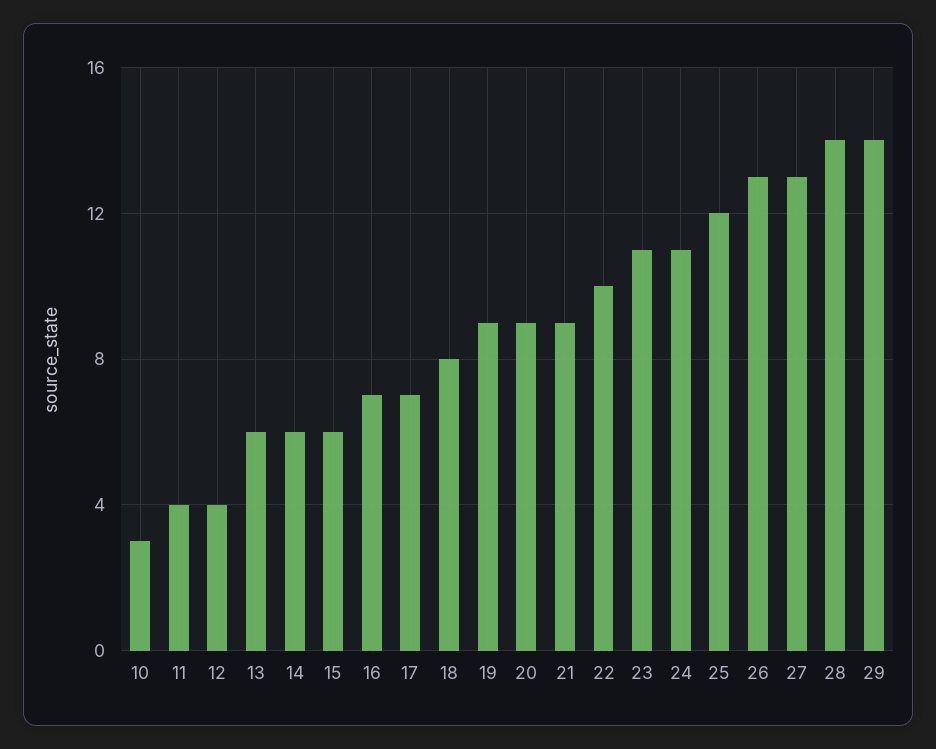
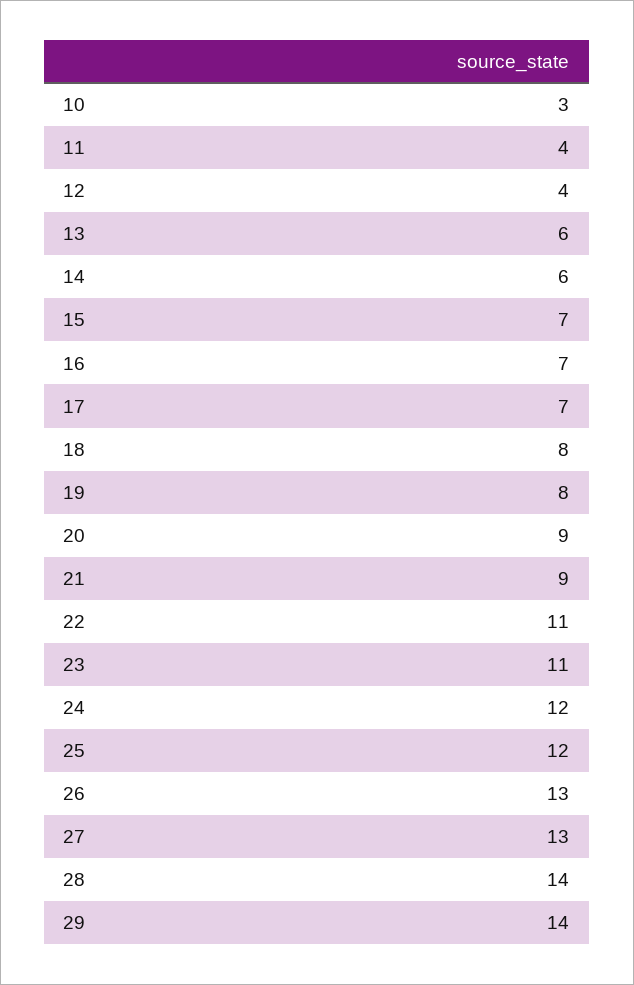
15: 6 -> 7
19: 9 -> 8
22: 10 -> 11
24: 11 -> 12

